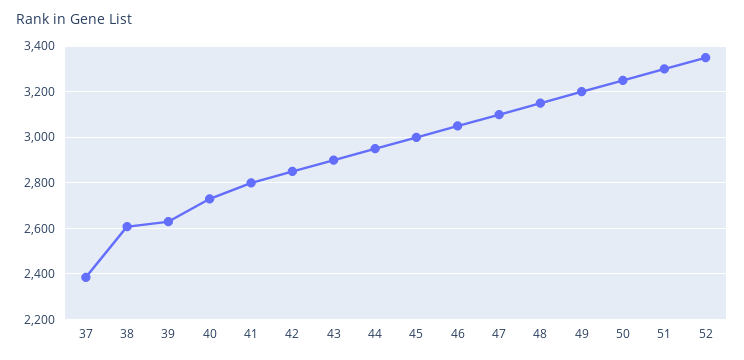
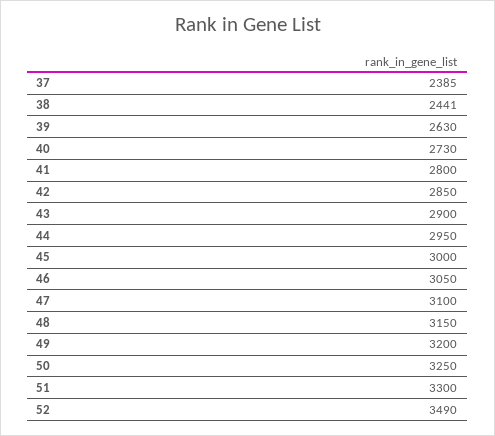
38: 2600 -> 2441
52: 3350 -> 3490

